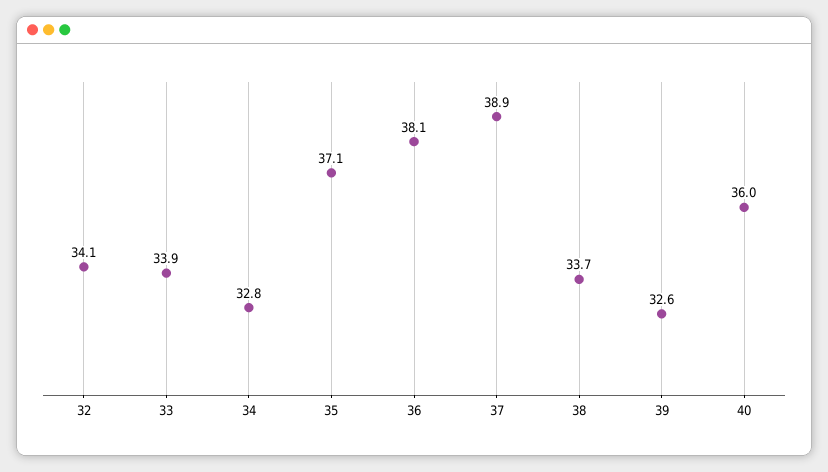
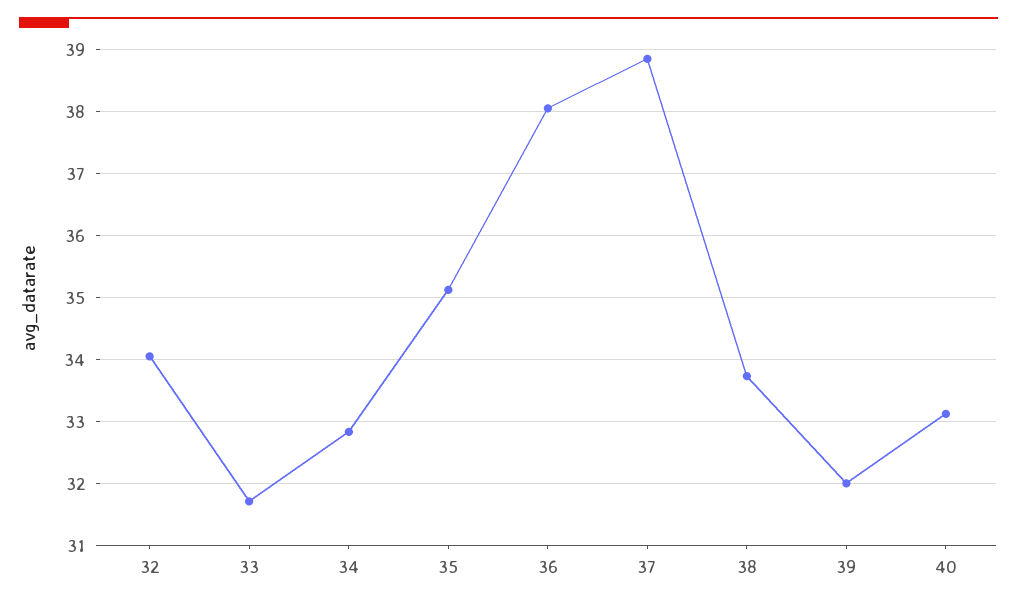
33: 33.9 -> 31.7
35: 37.1 -> 35.1
39: 32.6 -> 32
40: 36 -> 33.1

